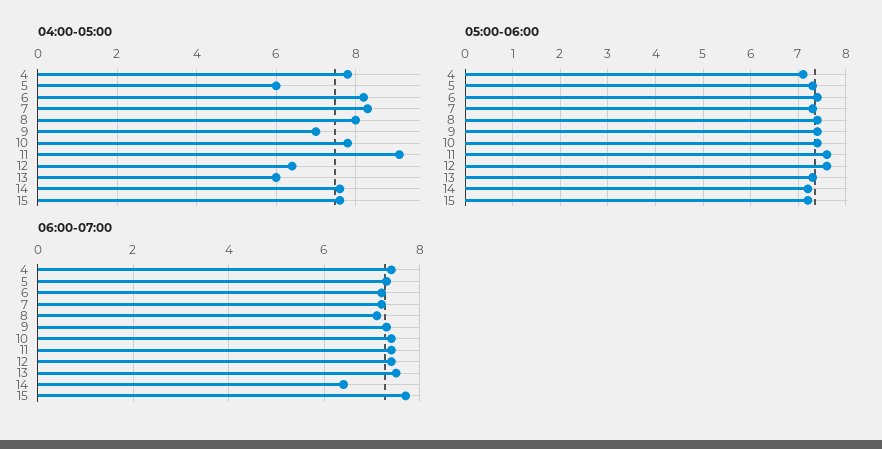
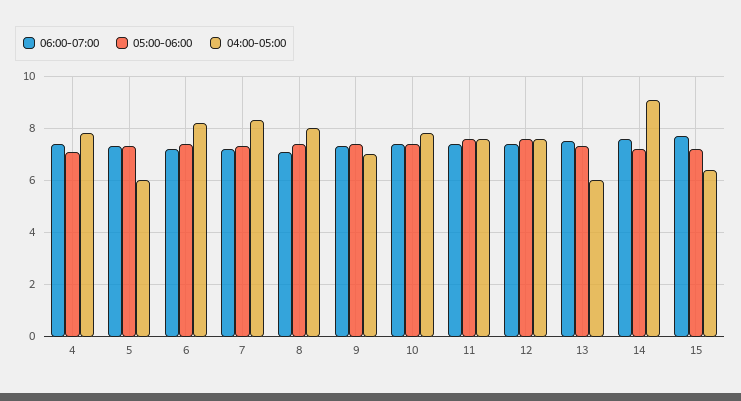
04:00-05:00, 11: 9 -> 7.5
04:00-05:00, 12: 6.5 -> 7.5
04:00-05:00, 14: 7.5 -> 9
04:00-05:00, 15: 7.5 -> 6.5
06:00-07:00, 14: 6.5 -> 7.5

